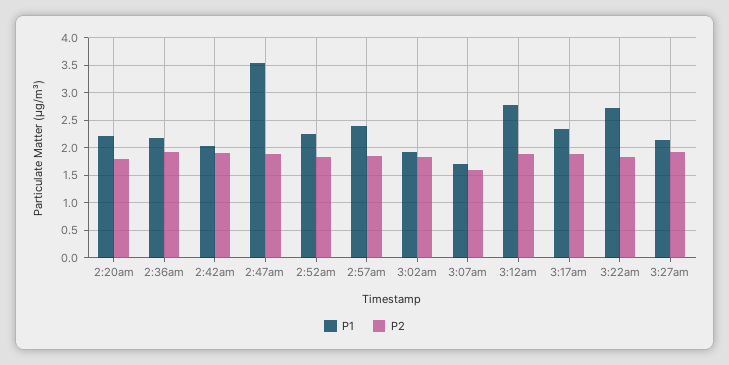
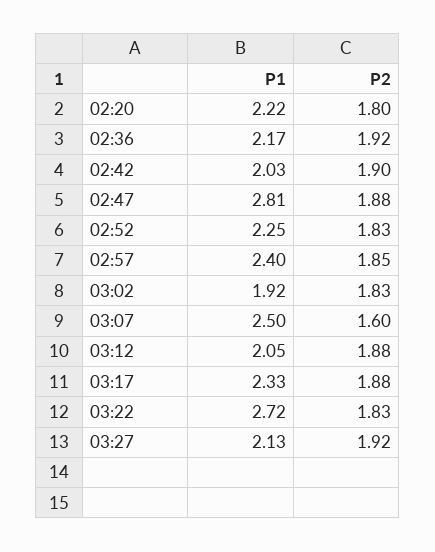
P1, 2:47am: 3.5 -> 2.81
P1, 3:07am: 1.75 -> 2.5
P1, 3:12am: 2.75 -> 2.05

